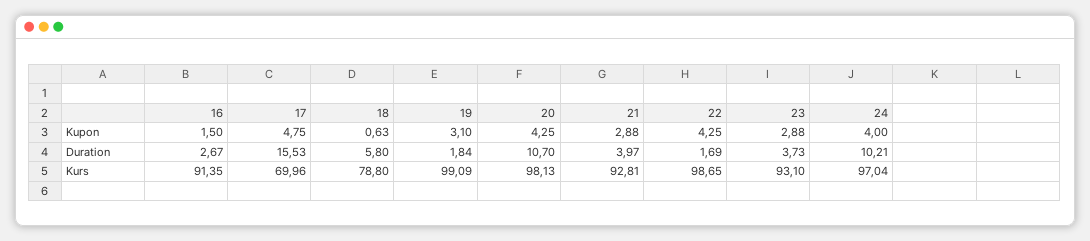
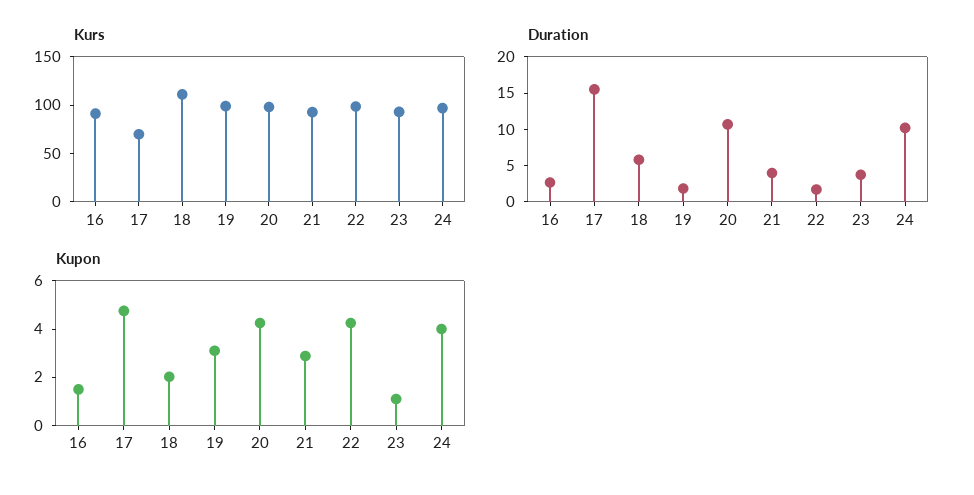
Kupon, 18: 0.63 -> 2
Kupon, 23: 2.88 -> 1
Kurs, 18: 78.8 -> 110

